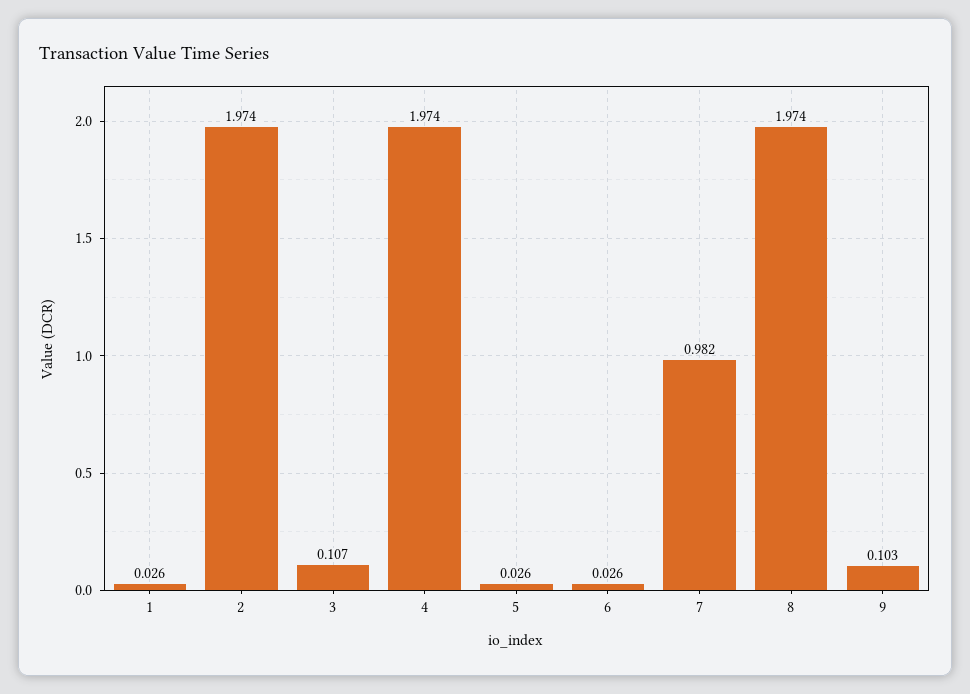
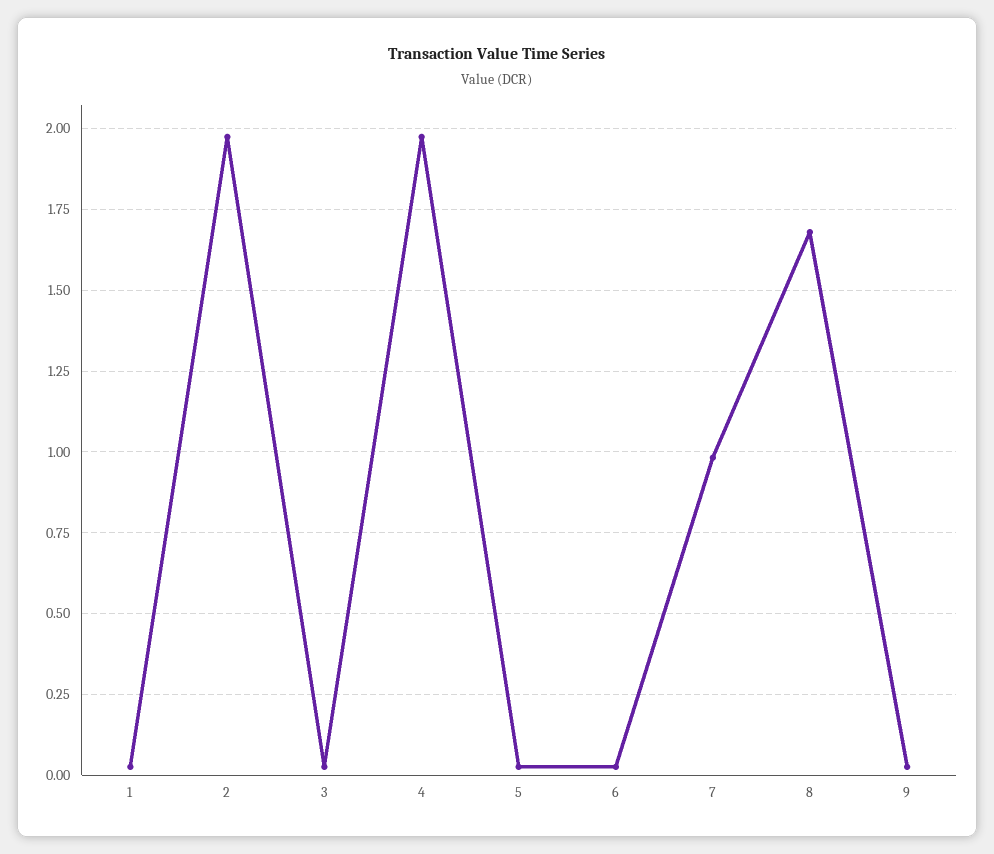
3: 0.107 -> 0.025
8: 1.974 -> 1.675
9: 0.103 -> 0.025

